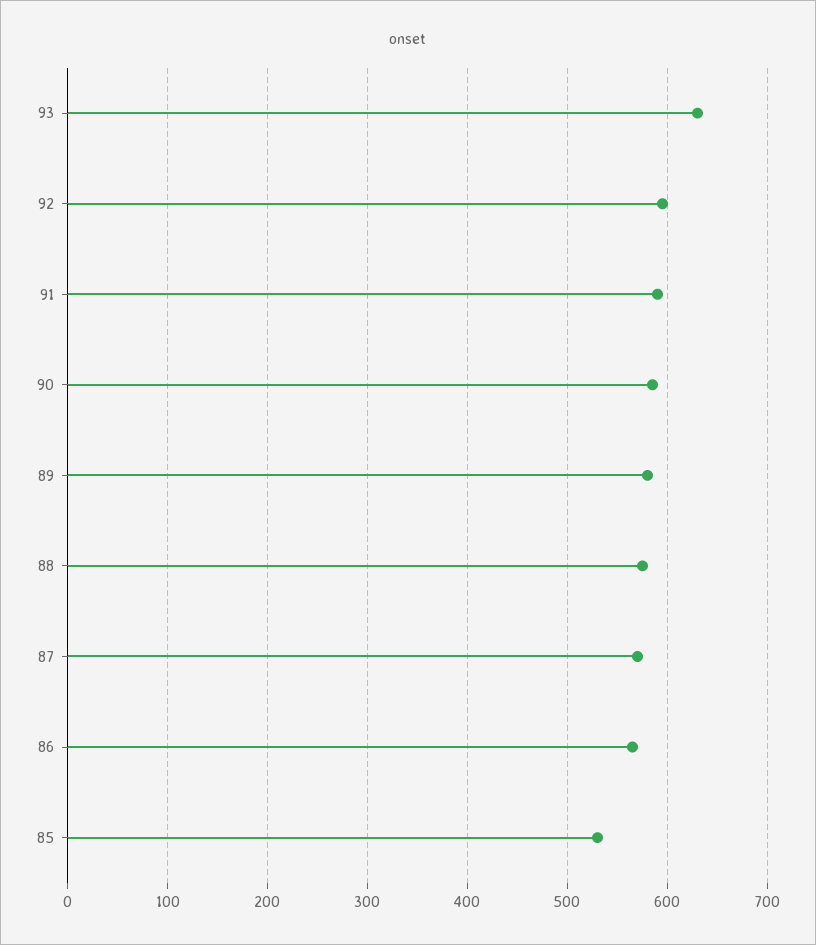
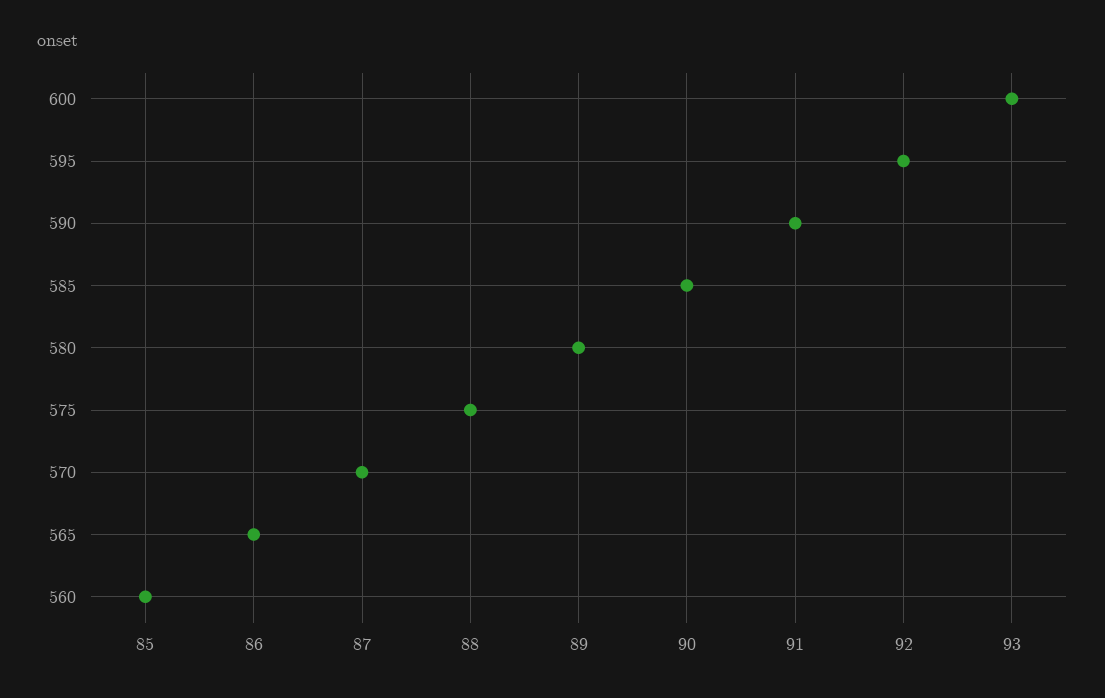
93: 630 -> 600
85: 530 -> 560

